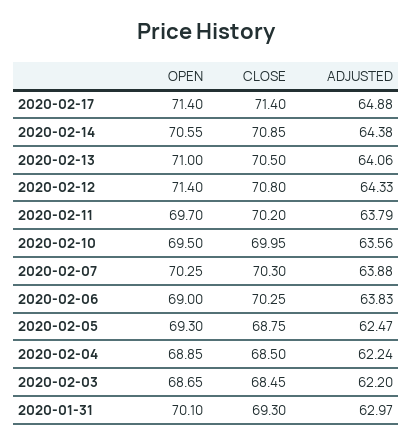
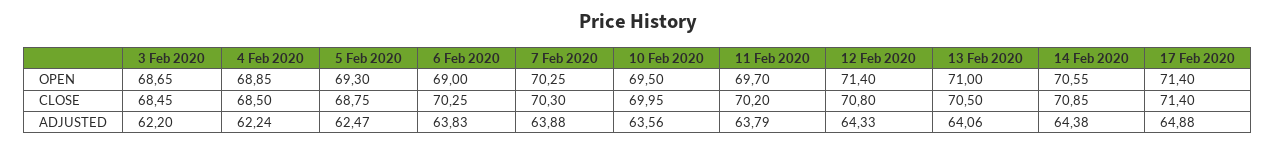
OPEN, 2020-01-31: 70.1 -> none
CLOSE, 2020-01-31: 69.3 -> none
ADJUSTED, 2020-01-31: 62.97 -> none

